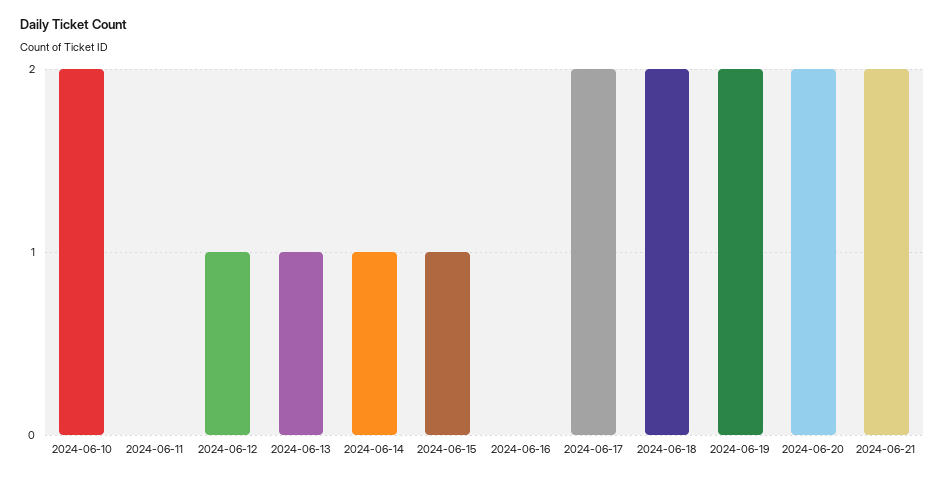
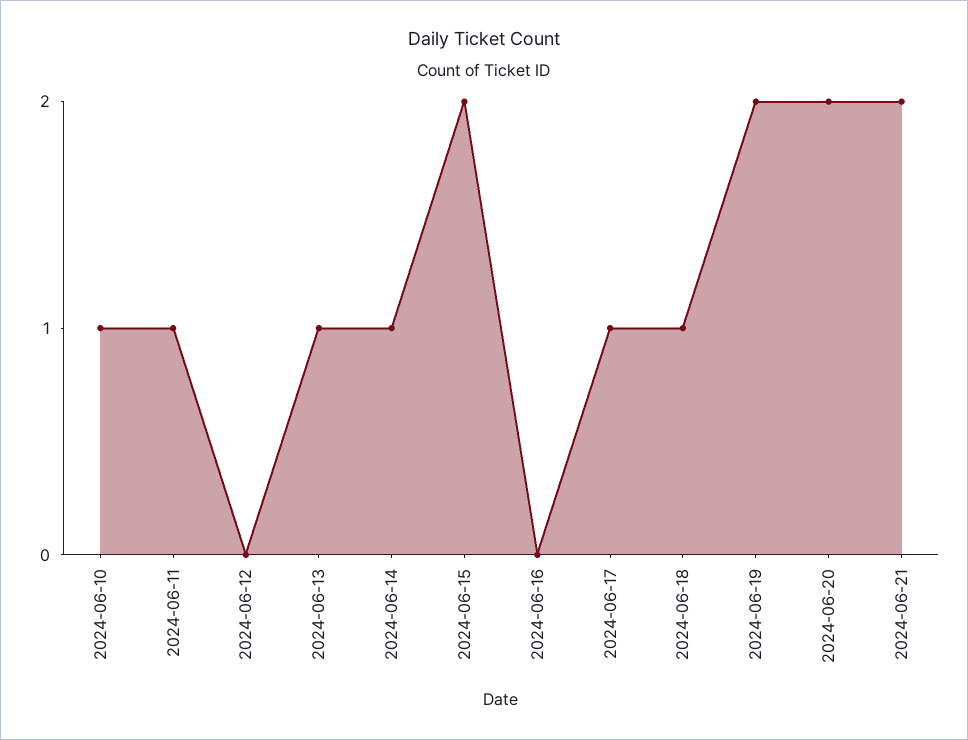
2024-06-10: 2 -> 1
2024-06-11: 0 -> 1
2024-06-12: 1 -> 0
2024-06-15: 1 -> 2
2024-06-17: 2 -> 1
2024-06-18: 2 -> 1

